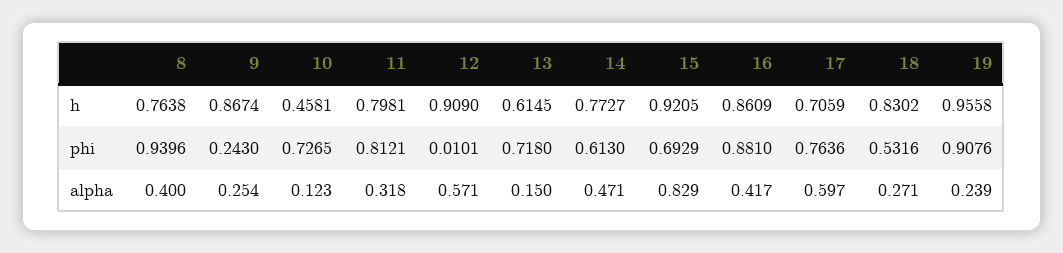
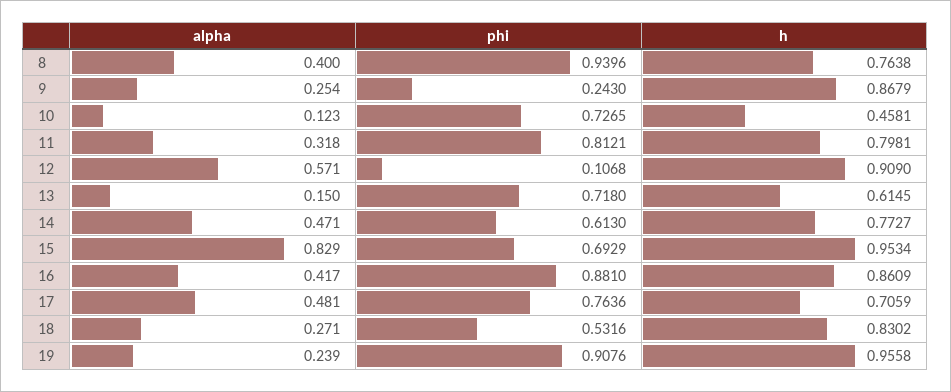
9, h: 0.8674 -> 0.8679
15, h: 0.9205 -> 0.9534
12, phi: 0.0101 -> 0.1068
17, alpha: 0.597 -> 0.481

